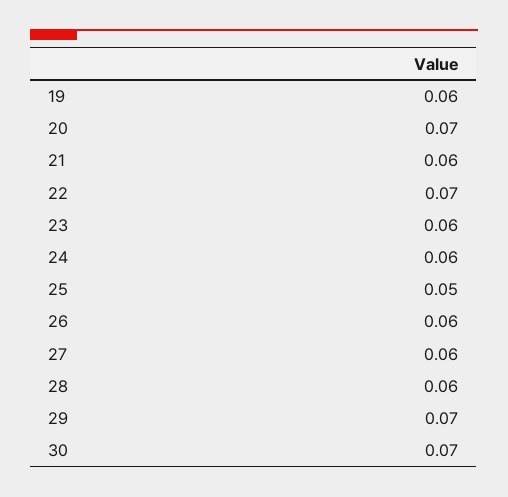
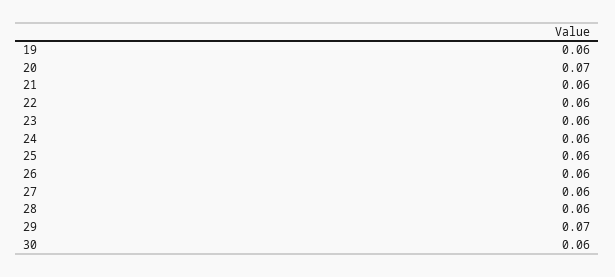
22: 0.07 -> 0.06
25: 0.05 -> 0.06
30: 0.07 -> 0.06

